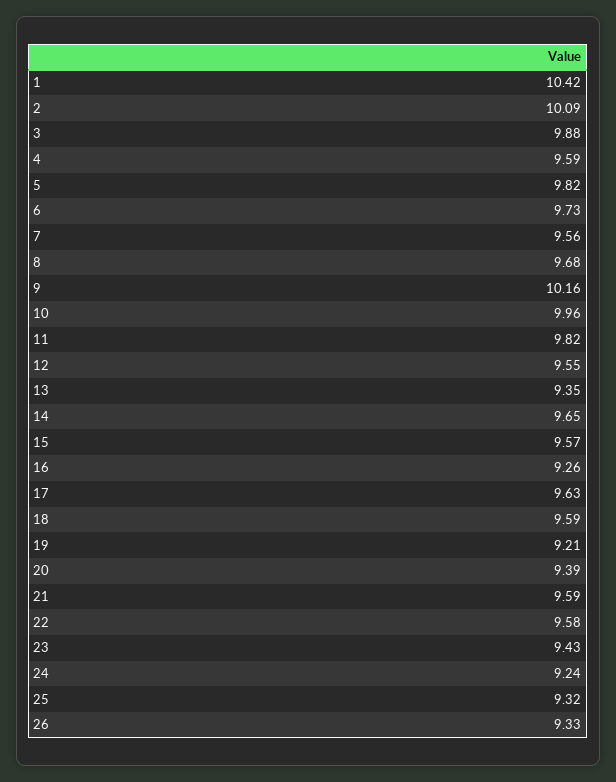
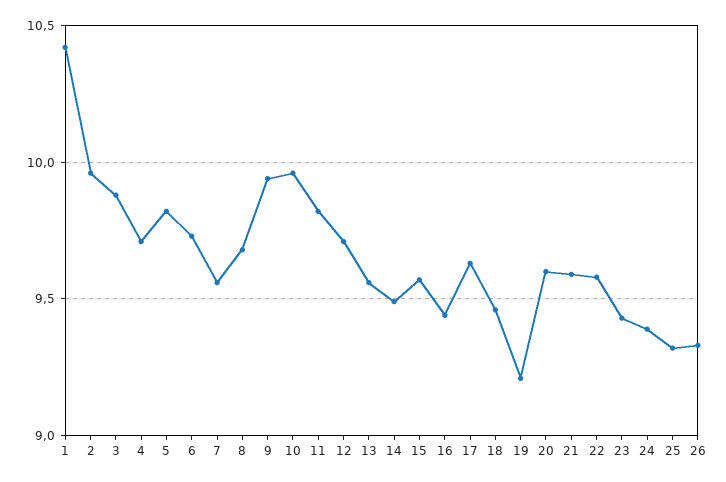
2: 10.09 -> 9.95
4: 9.59 -> 9.7
9: 10.16 -> 9.95
12: 9.55 -> 9.7
13: 9.35 -> 9.55
14: 9.65 -> 9.5
16: 9.26 -> 9.45
18: 9.59 -> 9.45
20: 9.39 -> 9.6
24: 9.24 -> 9.4

